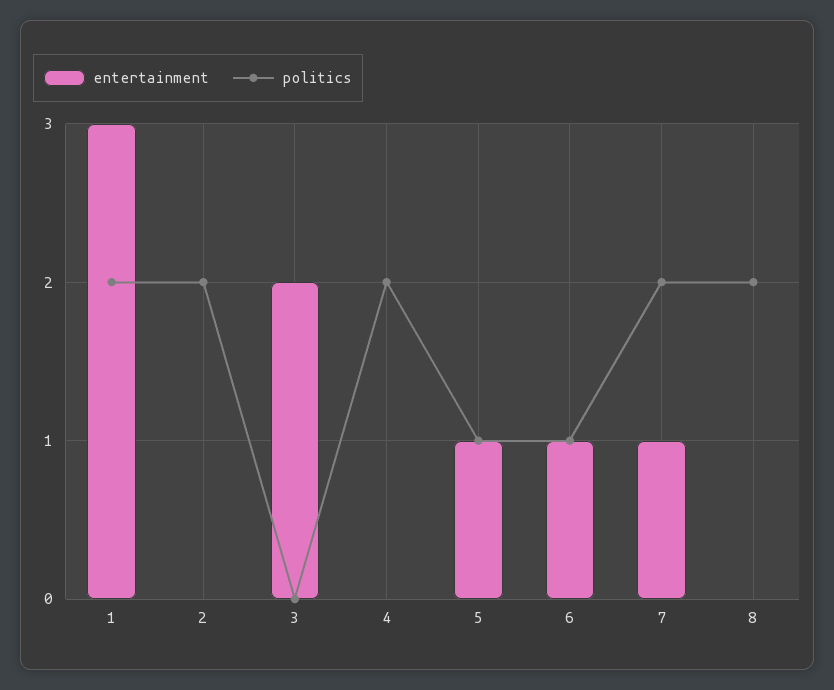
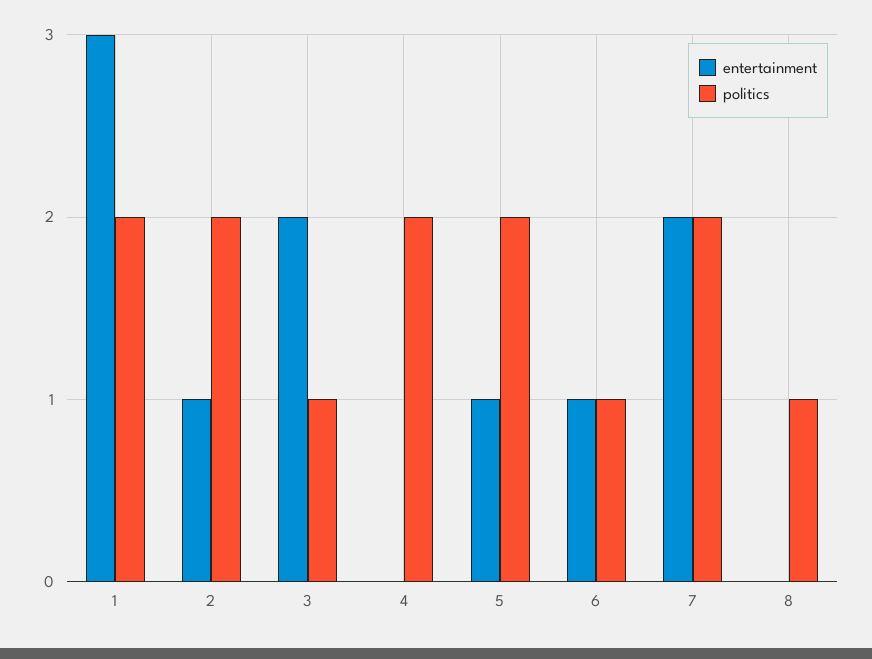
entertainment, 2: 0 -> 1
politics, 3: 0 -> 1
politics, 5: 1 -> 2
entertainment, 7: 1 -> 2
politics, 8: 2 -> 1

